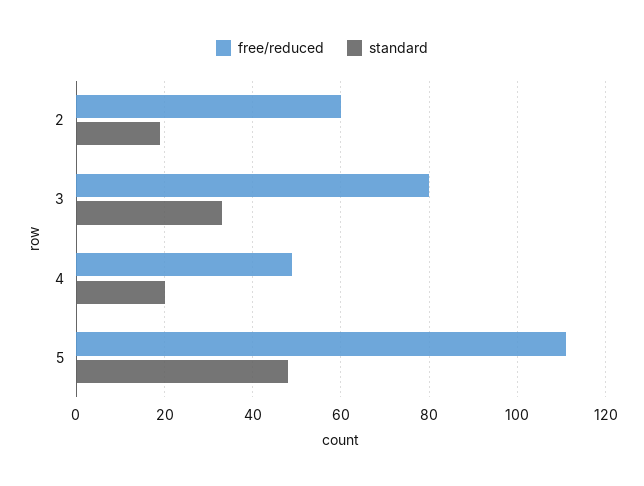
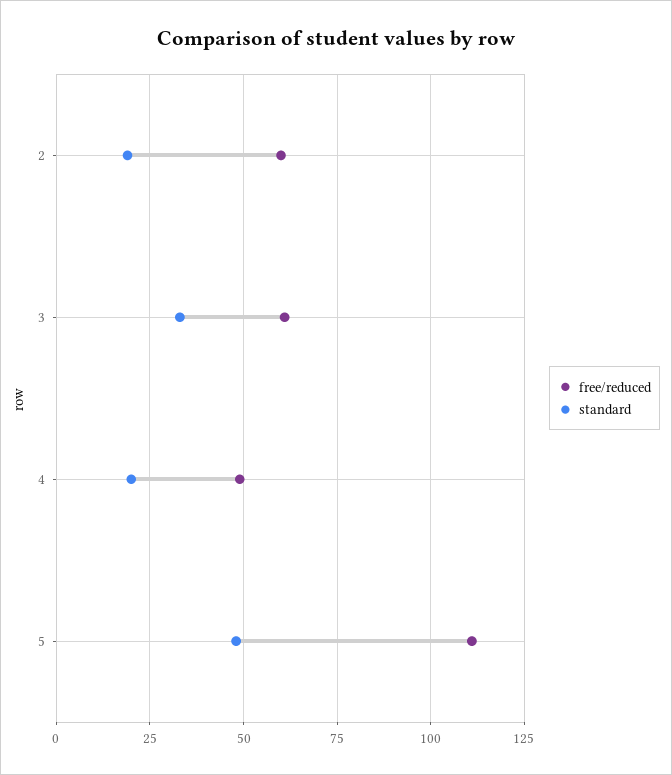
free/reduced, 3: 80 -> 60

